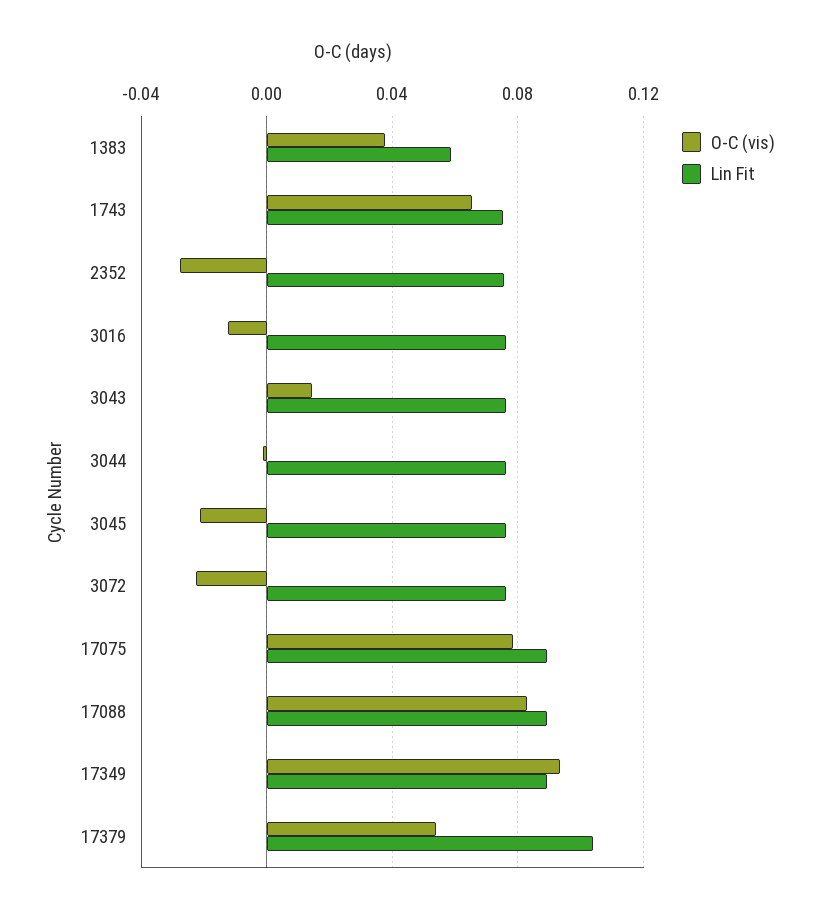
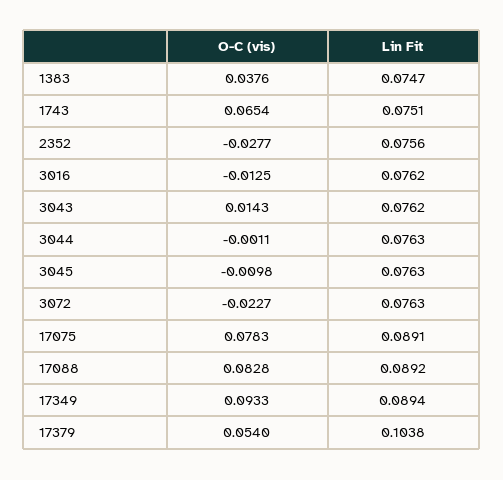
Lin Fit, 1383: 0.06 -> 0.0747
O-C (vis), 3045: -0.02 -> -0.0098

